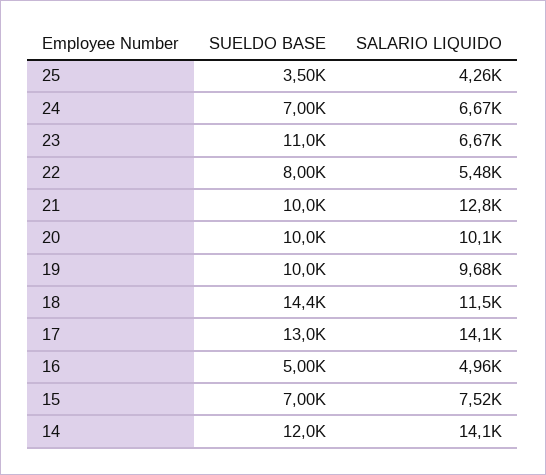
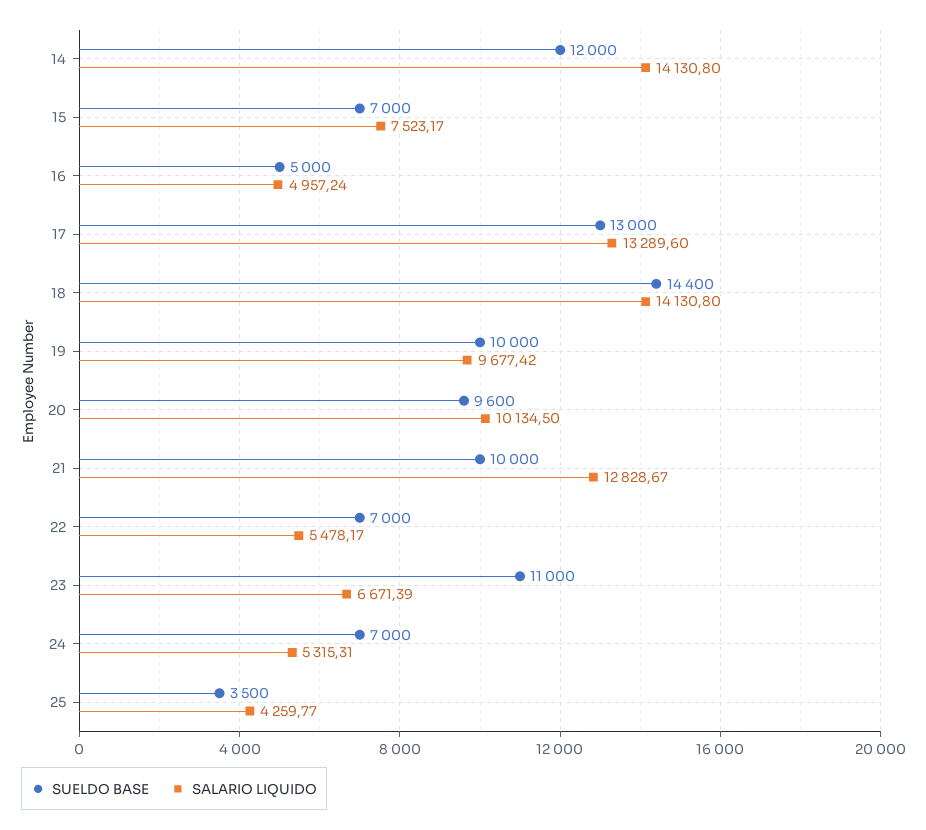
SALARIO LIQUIDO, 24: 6670 -> 5315.31
SUELDO BASE, 22: 8000 -> 7000
SUELDO BASE, 20: 10000 -> 9600
SALARIO LIQUIDO, 18: 11500 -> 14130.8
SALARIO LIQUIDO, 17: 14100 -> 13289.6

